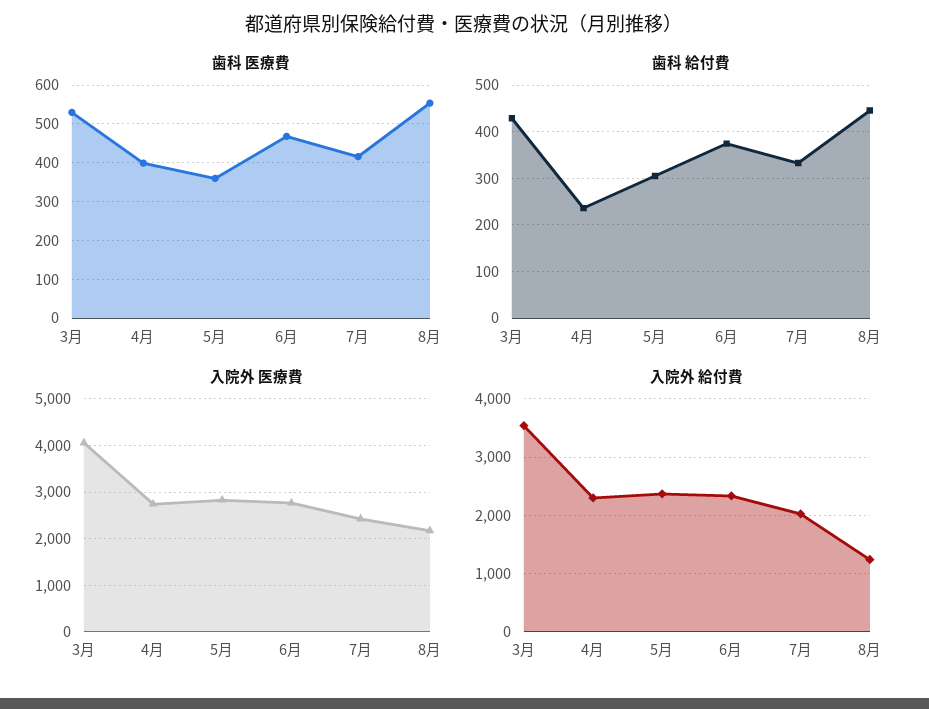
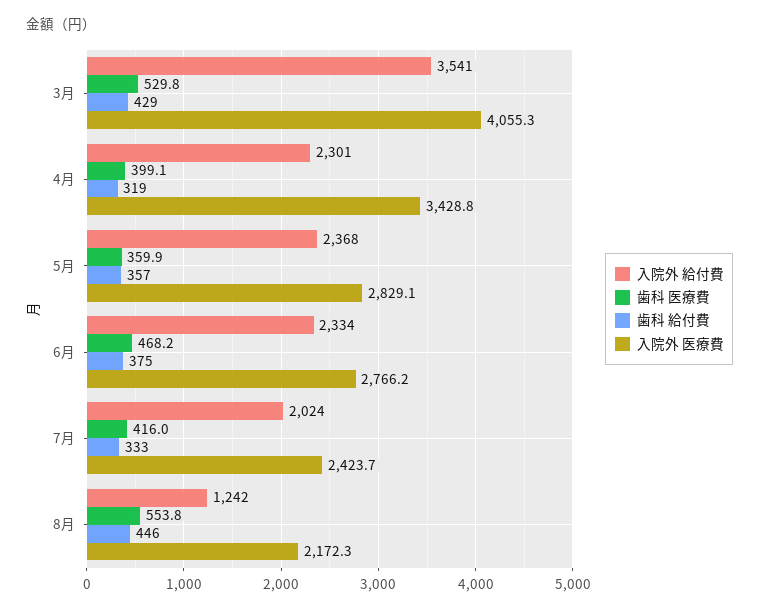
歯科 給付費, 4月: 240 -> 319
歯科 給付費, 5月: 300 -> 357
入院外 医療費, 4月: 2800 -> 3428.8

